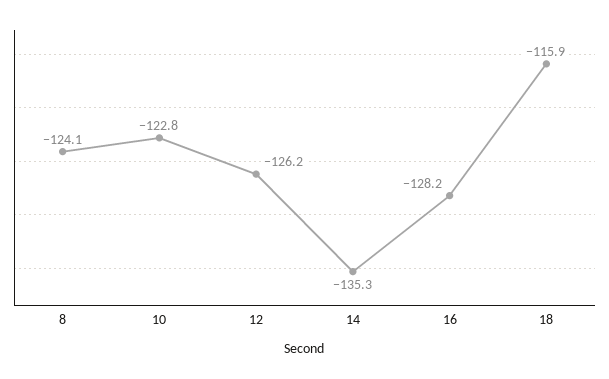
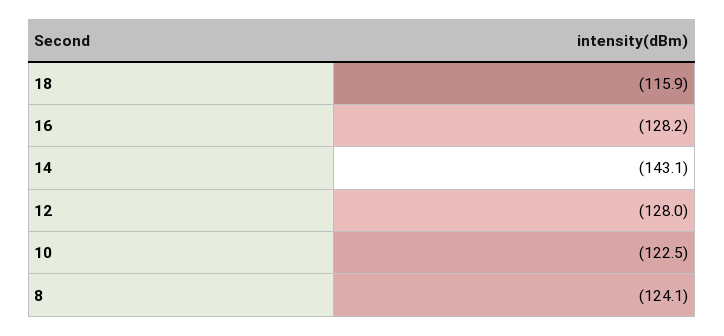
10: -122.8 -> -122.5
12: -126.2 -> -128
14: -135.3 -> -143.1

